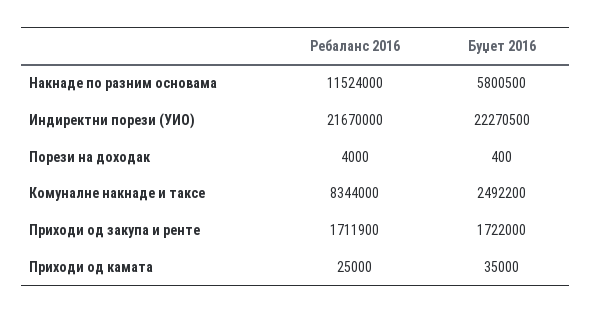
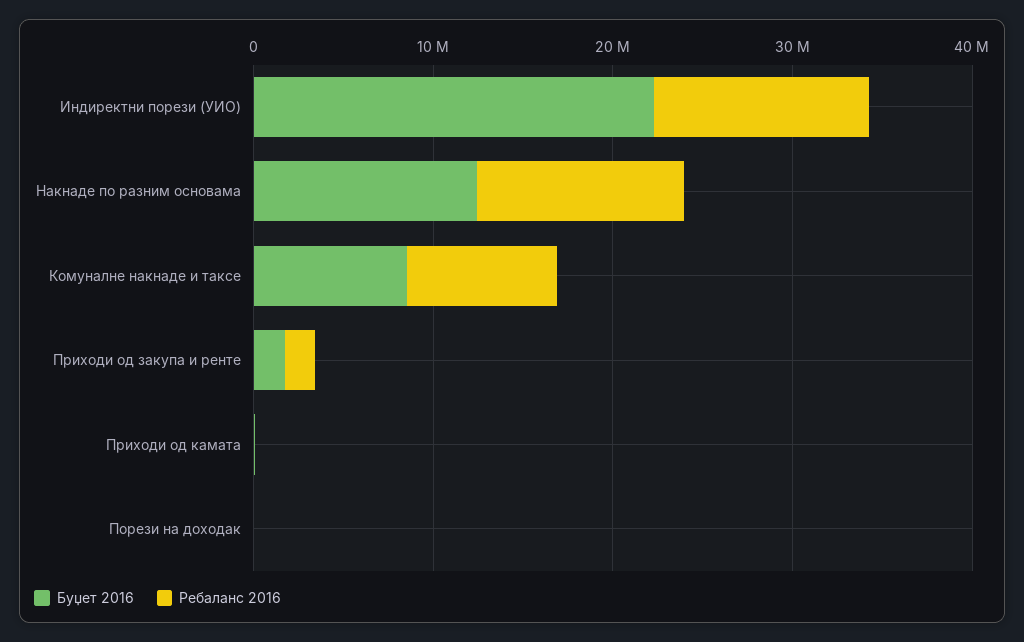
Буџет 2016, Накнаде по разним основама: 5800500 -> 12000000
Ребаланс 2016, Индиректни порези (УИО): 21670000 -> 12000000
Буџет 2016, Комуналне накнаде и таксе: 2492200 -> 8000000

